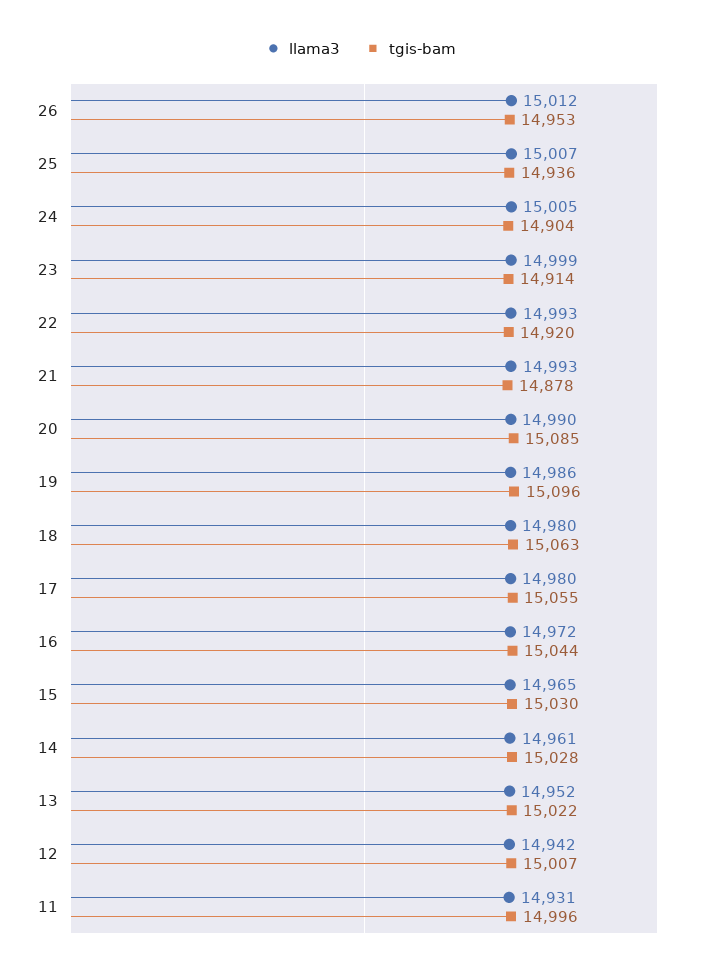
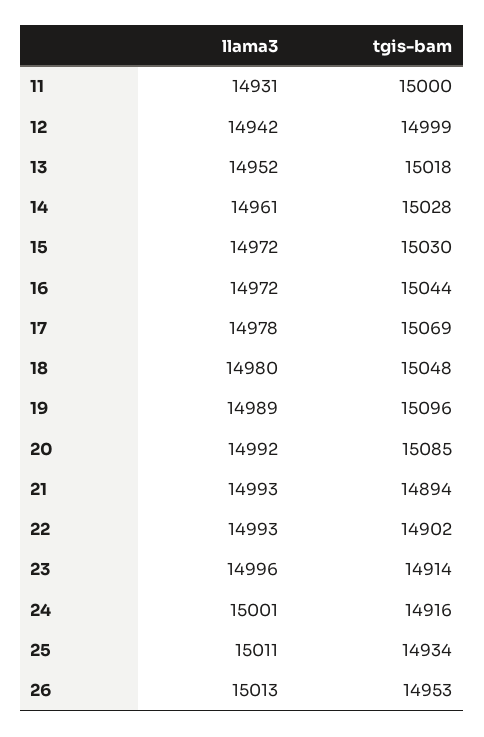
llama3, 26: 15012 -> 15013
llama3, 25: 15007 -> 15011
tgis-bam, 25: 14936 -> 14934
llama3, 24: 15005 -> 15001
tgis-bam, 24: 14904 -> 14916
llama3, 23: 14999 -> 14996
tgis-bam, 22: 14920 -> 14902
tgis-bam, 21: 14878 -> 14894
llama3, 20: 14990 -> 14992
llama3, 19: 14986 -> 14989
tgis-bam, 18: 15063 -> 15048
llama3, 17: 14980 -> 14978
tgis-bam, 17: 15055 -> 15069
llama3, 15: 14965 -> 14972
tgis-bam, 13: 15022 -> 15018
tgis-bam, 12: 15007 -> 14999
tgis-bam, 11: 14996 -> 15000

